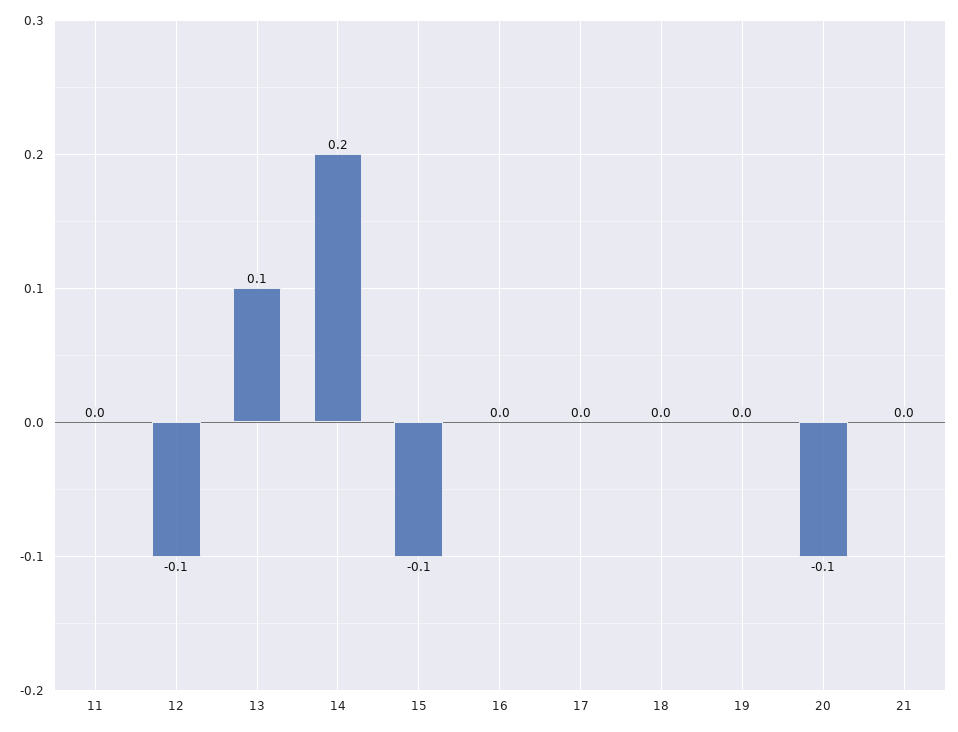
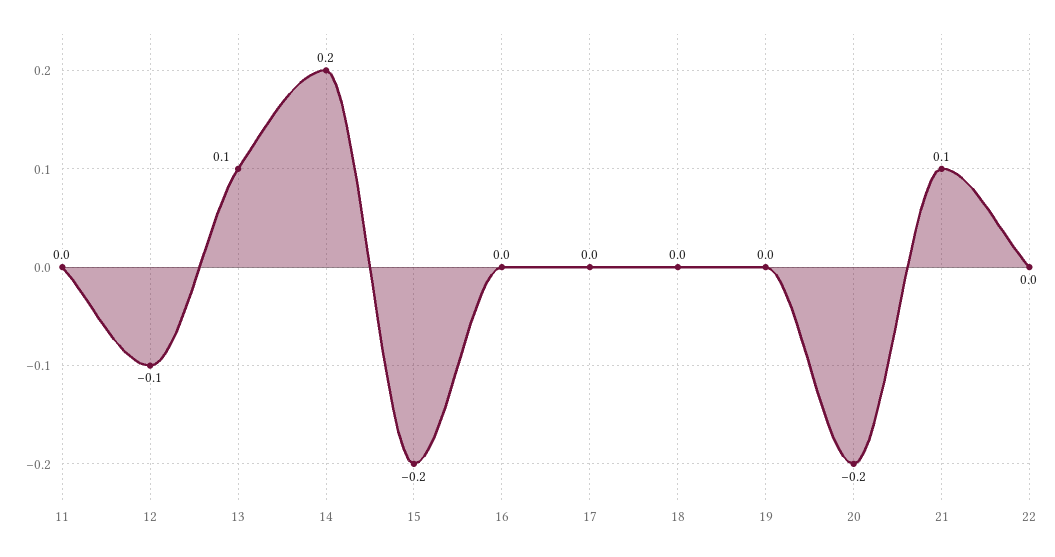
15: -0.1 -> -0.2
20: -0.1 -> -0.2
21: 0 -> 0.1
22: none -> 0

